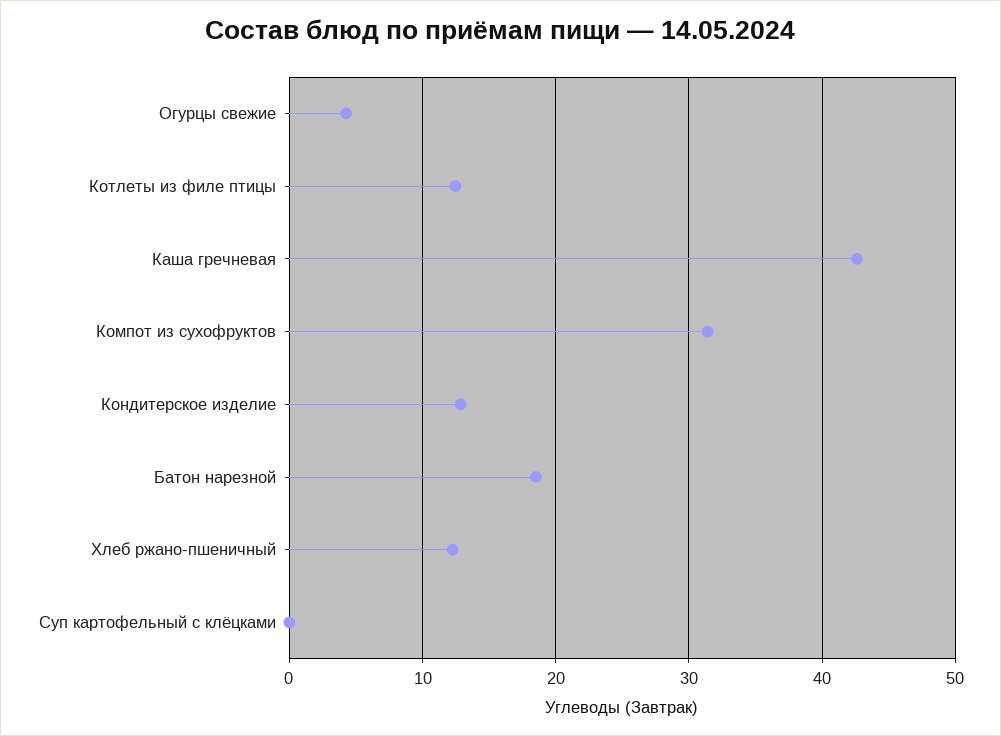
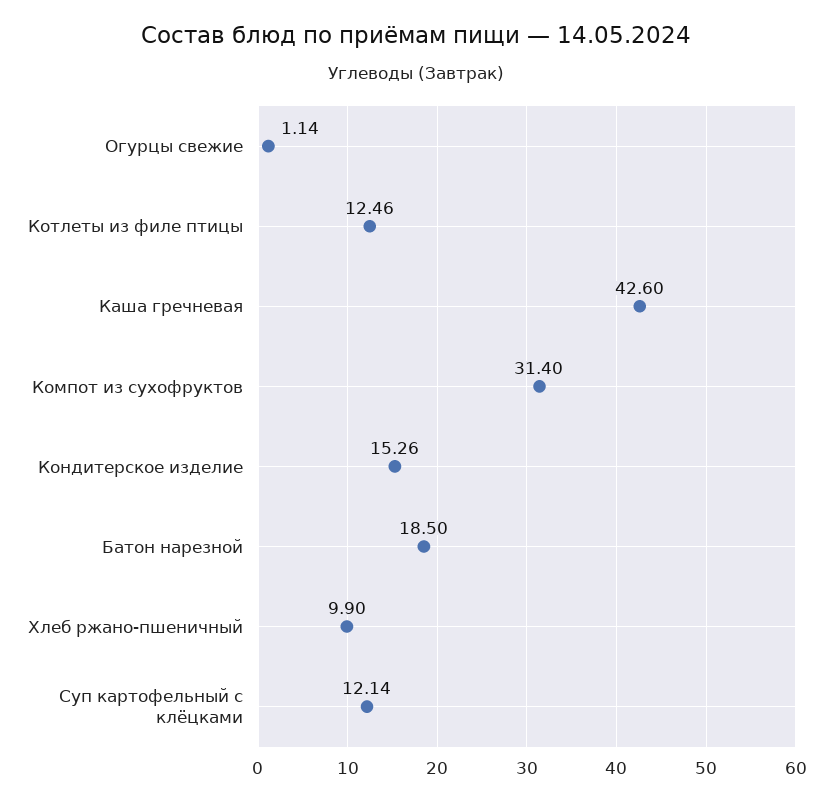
Огурцы свежие: 4 -> 1.14
Кондитерское изделие: 13 -> 15.26
Хлеб ржано-пшеничный: 12 -> 9.9
Суп картофельный с клёцками: 0 -> 12.14

